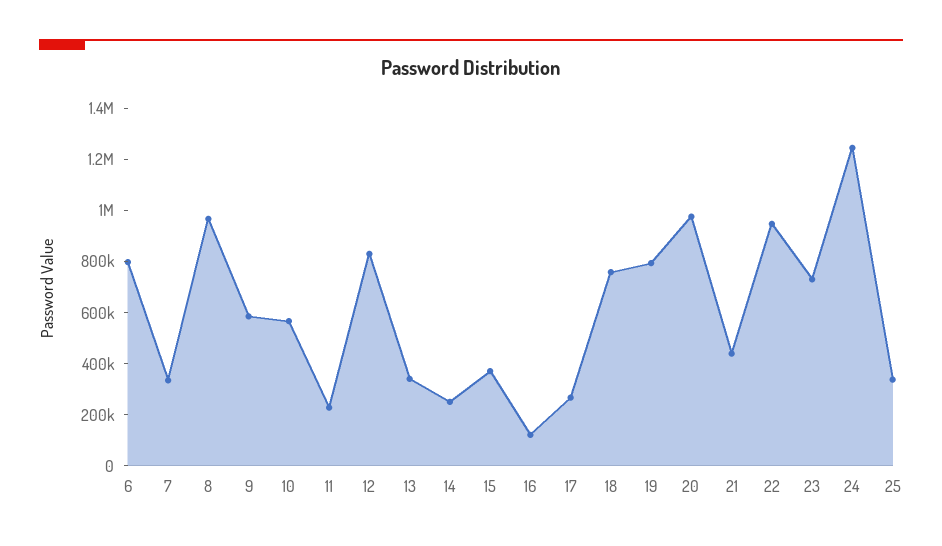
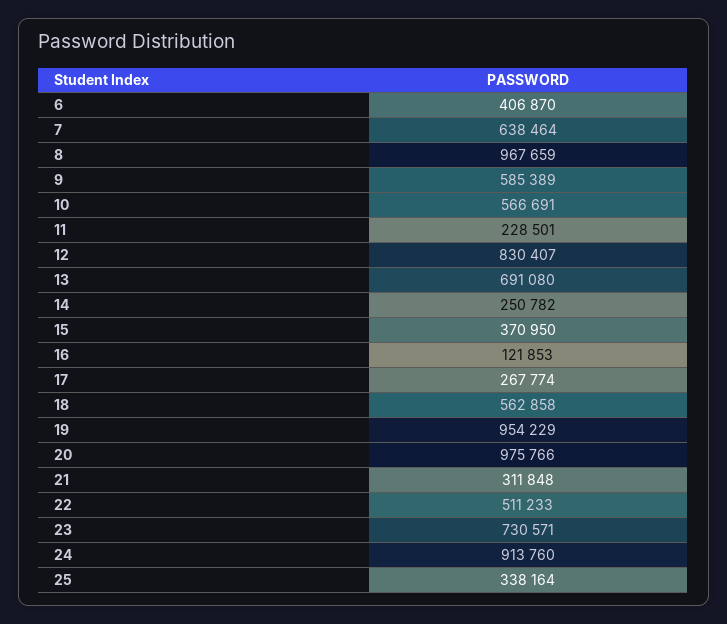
6: 800000 -> 406870
7: 350000 -> 638464
13: 350000 -> 691080
18: 750000 -> 562858
19: 800000 -> 954229
21: 450000 -> 311848
22: 950000 -> 511233
24: 1250000 -> 913760

